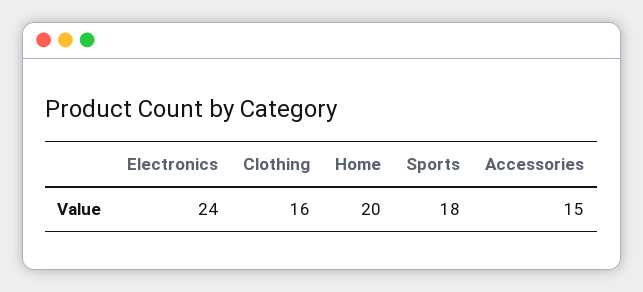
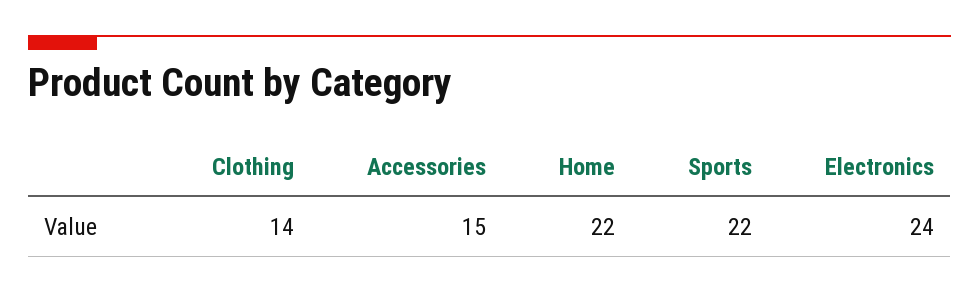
Clothing: 16 -> 14
Home: 20 -> 22
Sports: 18 -> 22

